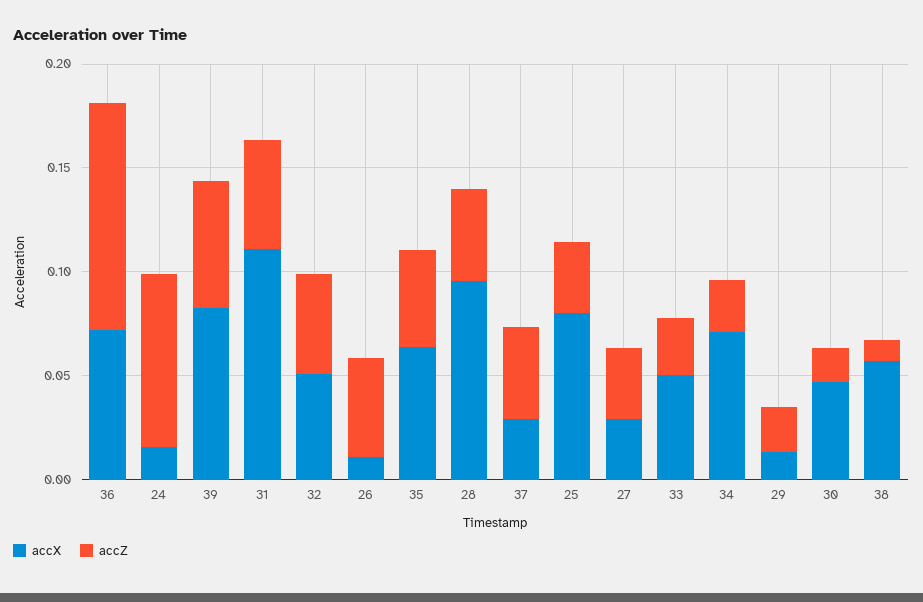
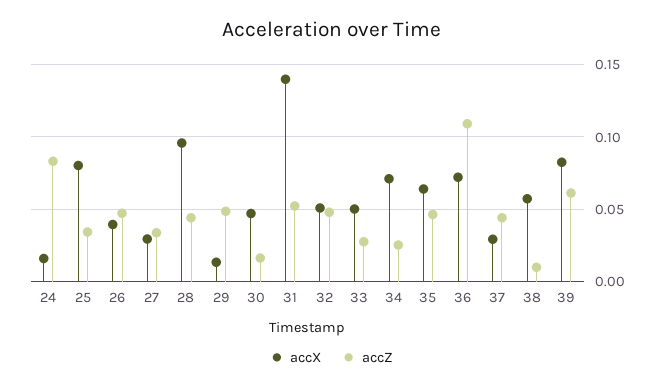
accX, 31: 0.11 -> 0.14
accX, 26: 0.01 -> 0.04
accZ, 29: 0.02 -> 0.05

